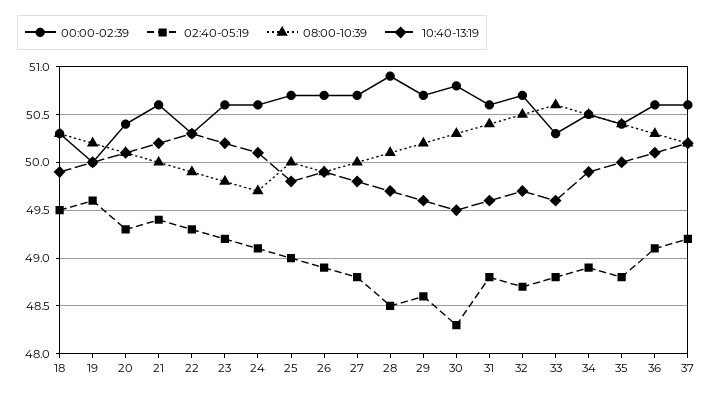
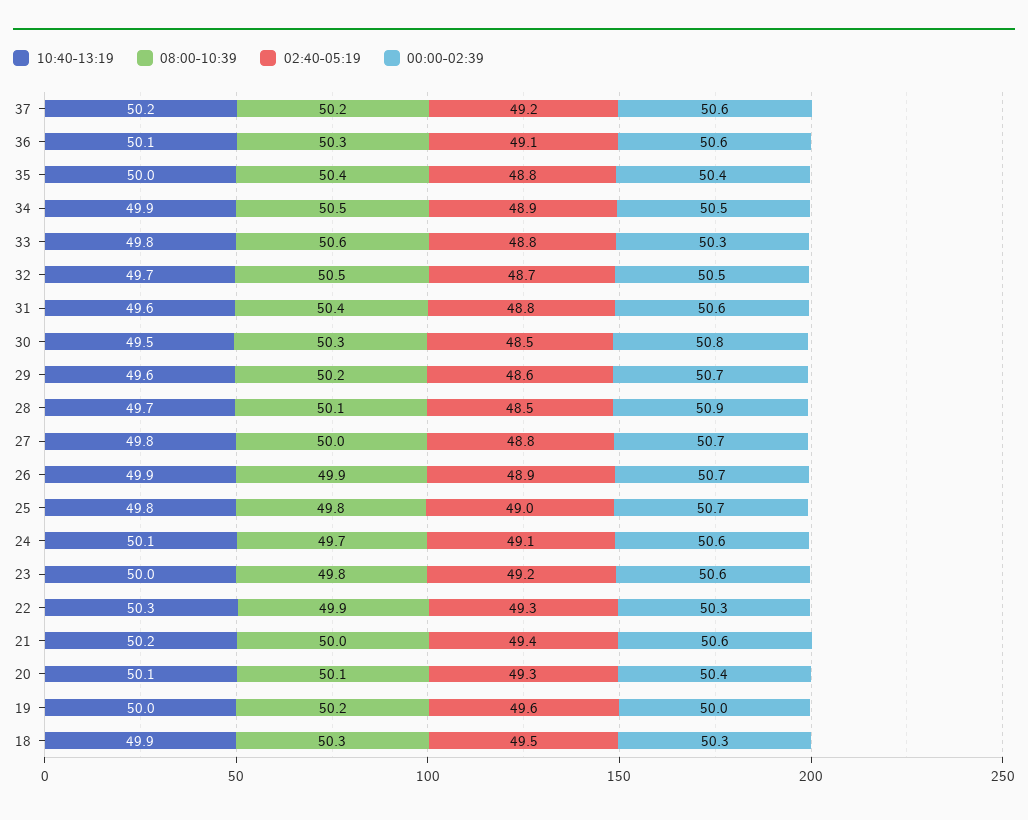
10:40-13:19, 23: 50.2 -> 50
08:00-10:39, 25: 50 -> 49.8
02:40-05:19, 30: 48.3 -> 48.5
00:00-02:39, 32: 50.7 -> 50.5
10:40-13:19, 33: 49.6 -> 49.8

